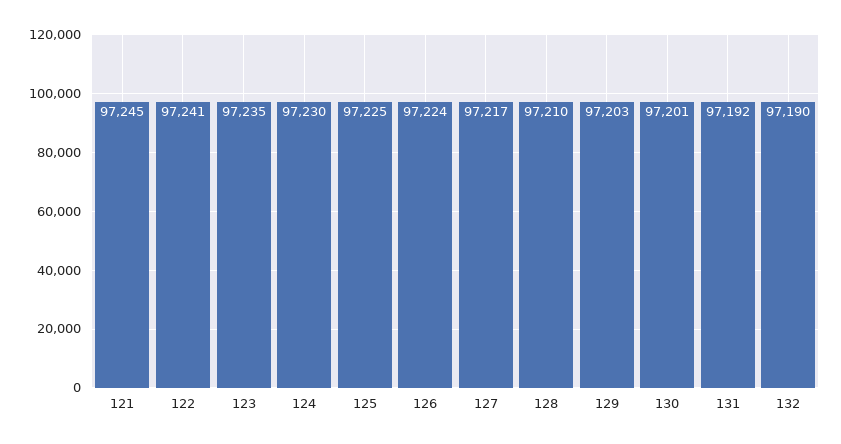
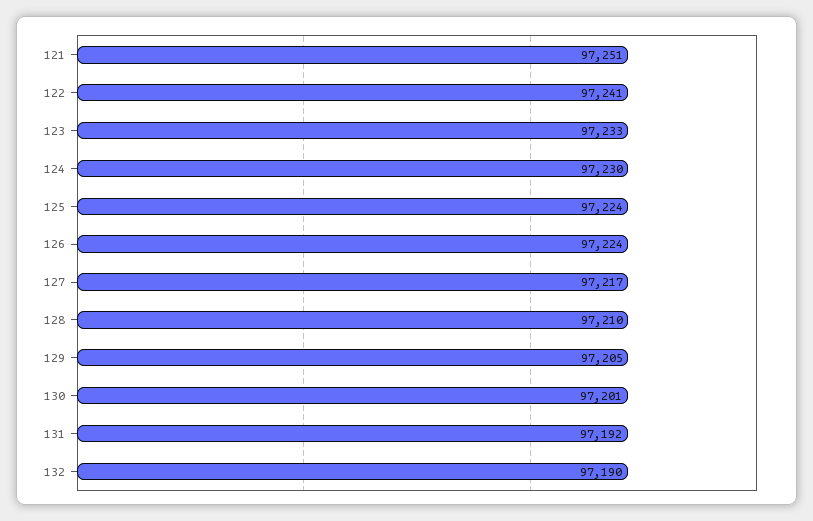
121: 97245 -> 97251
123: 97235 -> 97233
125: 97225 -> 97224
129: 97203 -> 97205

